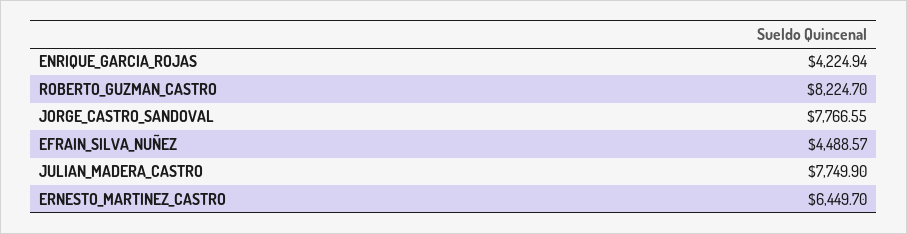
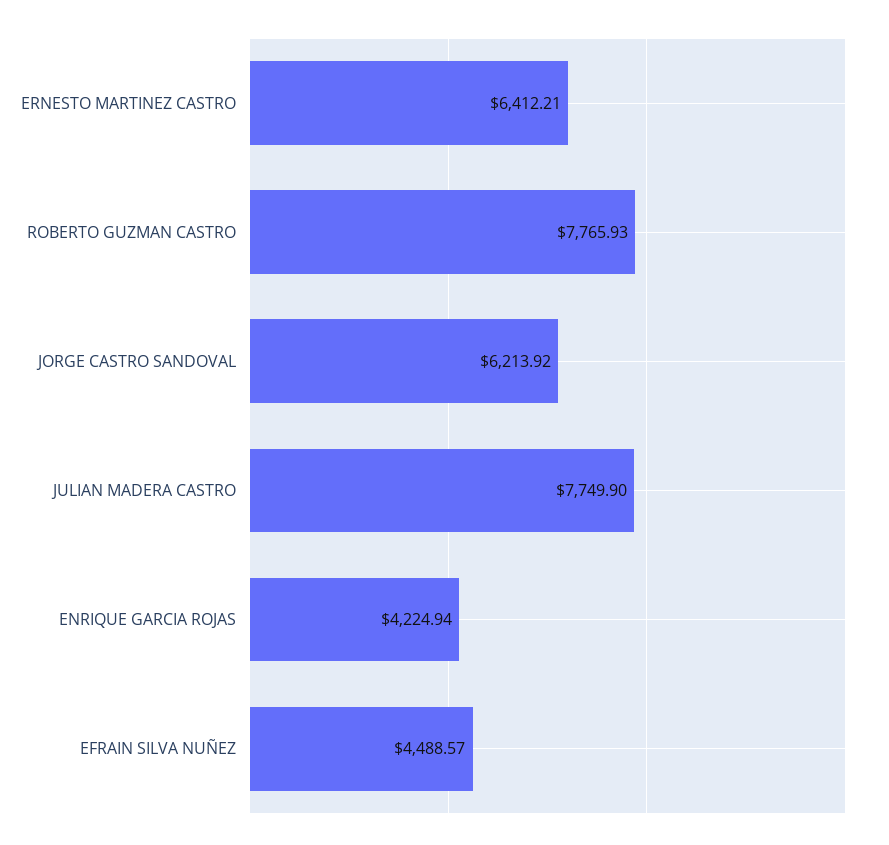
ROBERTO_GUZMAN_CASTRO: 8224.7 -> 7765.93
JORGE_CASTRO_SANDOVAL: 7766.55 -> 6213.92
ERNESTO_MARTINEZ_CASTRO: 6449.7 -> 6412.21

